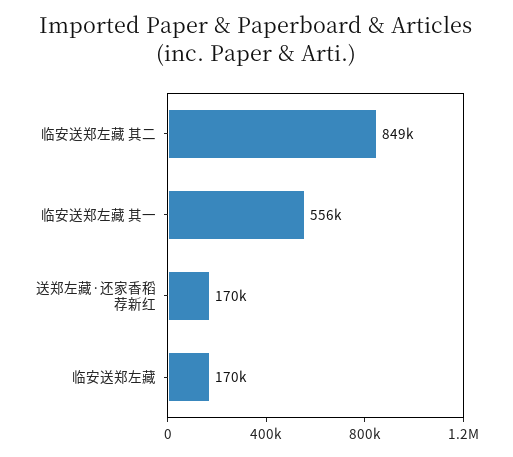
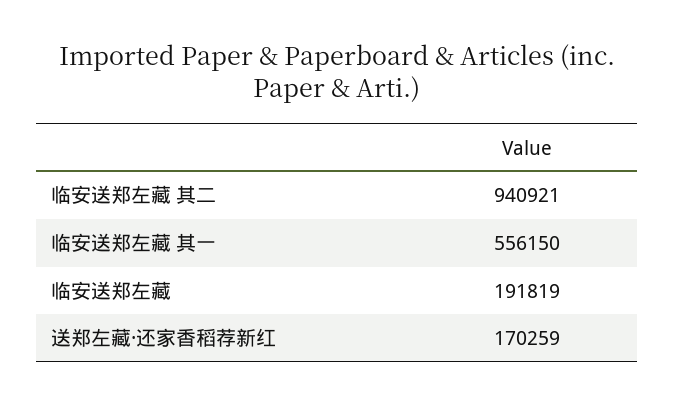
临安送郑左藏 其二: 849000 -> 940921
临安送郑左藏: 170000 -> 191819

